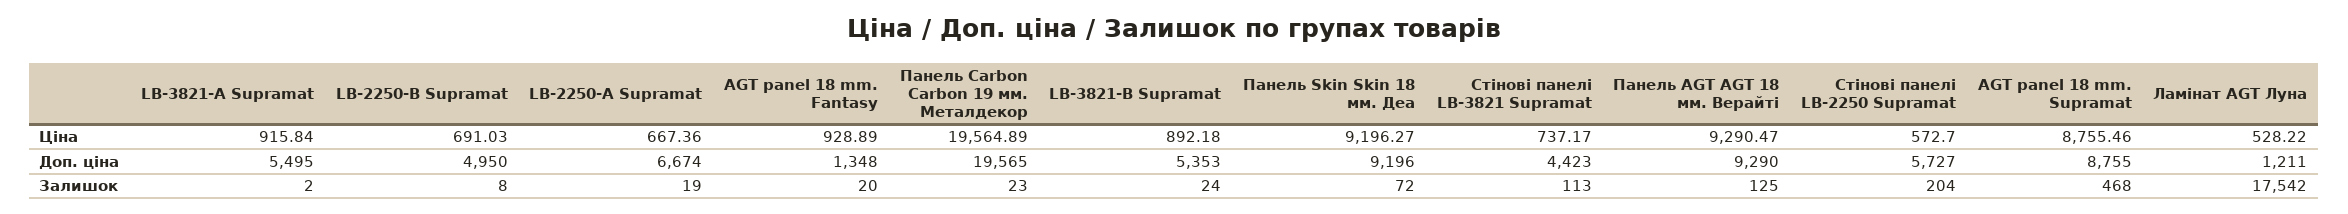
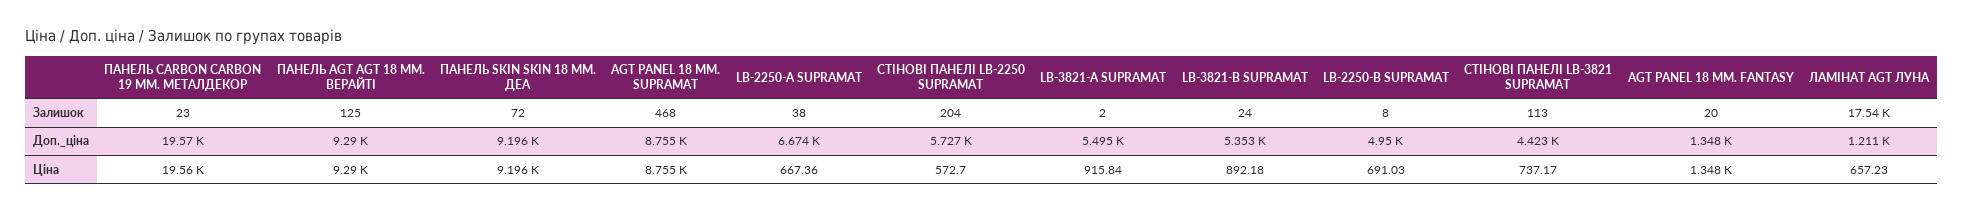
AGT panel 18 mm. Fantasy, Ціна: 928.89 -> 1348
Ламінат AGT Луна, Ціна: 528.22 -> 657.23
LB-2250-А Supramat, Залишок: 19 -> 38

